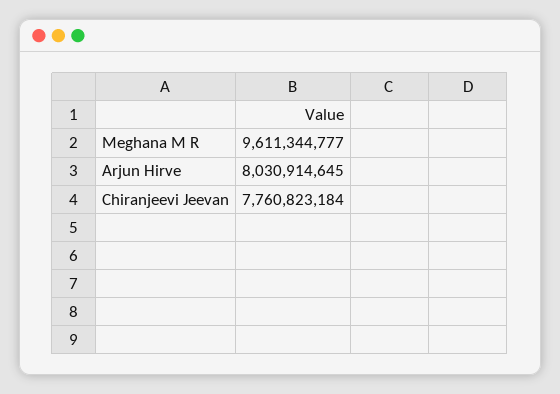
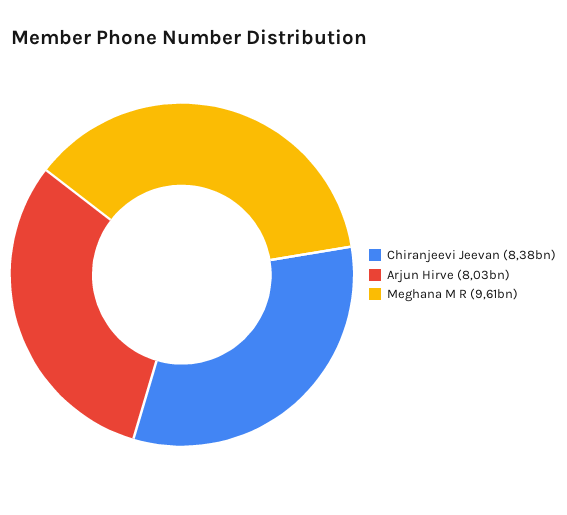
Chiranjeevi Jeevan: 7760823184 -> 8380000000

